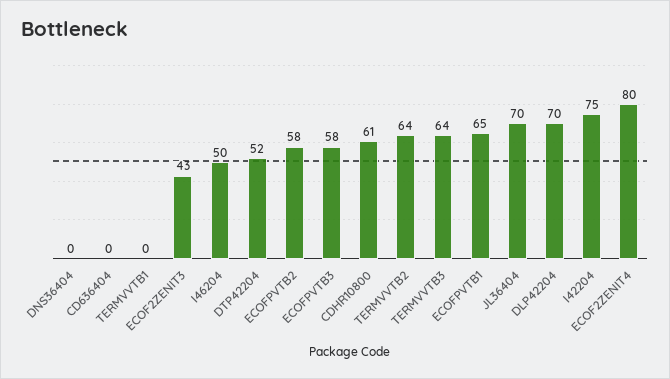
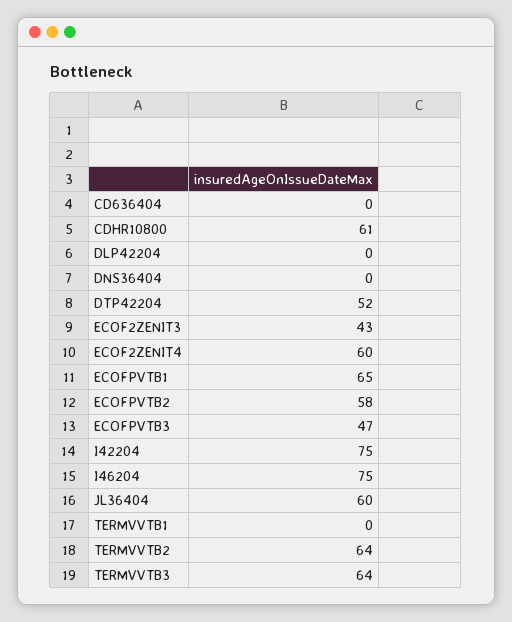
I46204: 50 -> 75
ECOFPVTB3: 58 -> 47
JL36404: 70 -> 60
DLP42204: 70 -> 0
ECOF2ZENIT4: 80 -> 60

